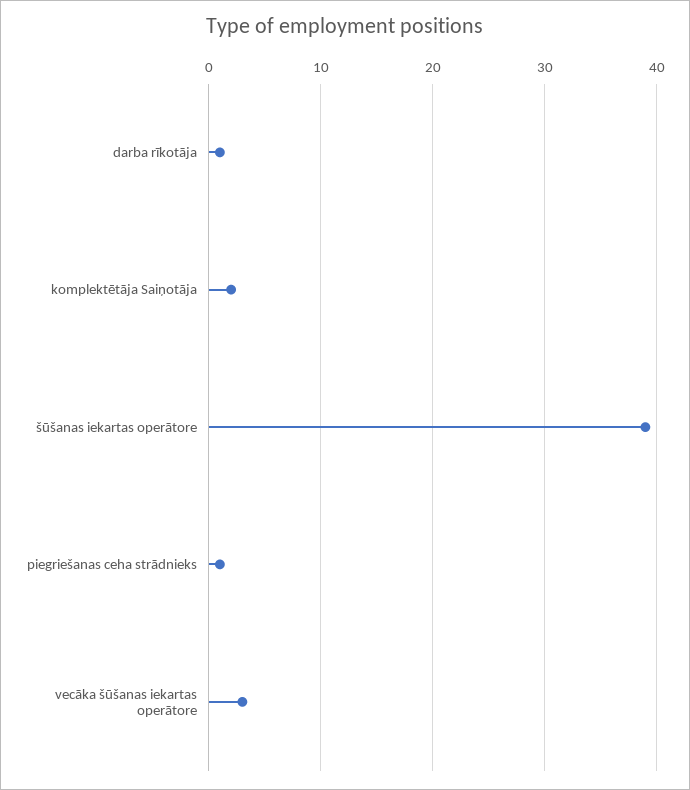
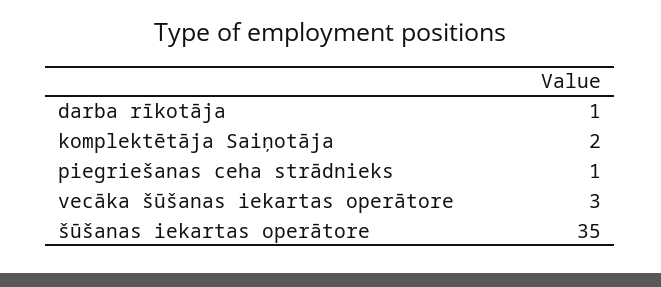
šūšanas iekartas operātore: 39 -> 35

